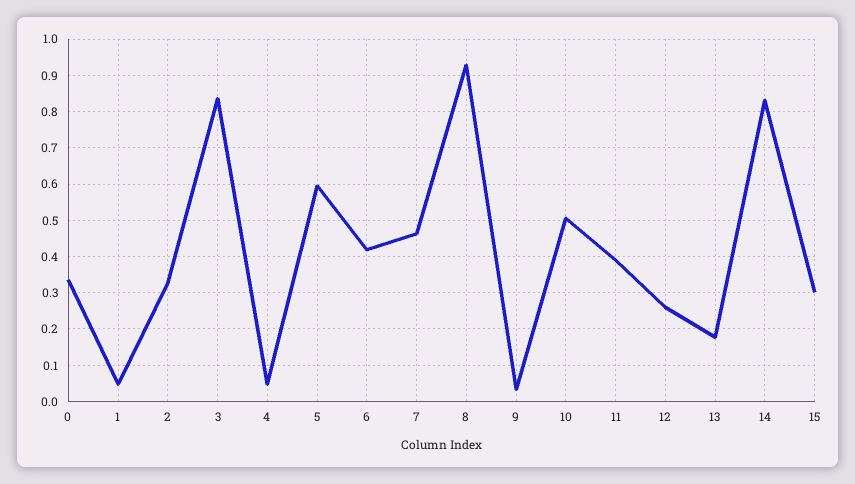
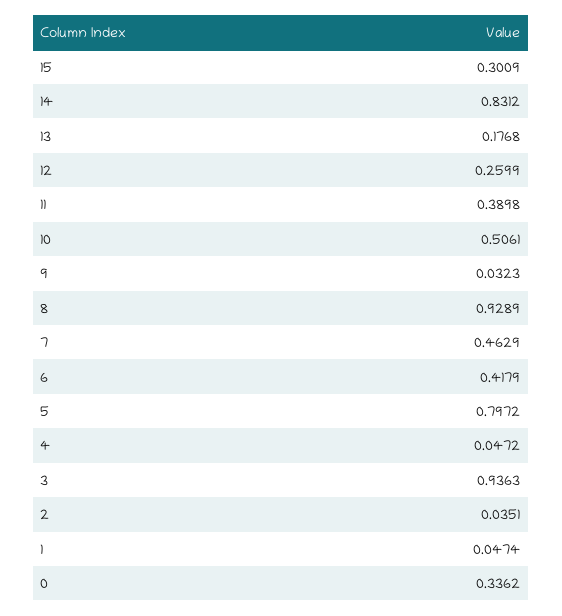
2: 0.32 -> 0.0351
3: 0.84 -> 0.9363
5: 0.6 -> 0.7972

